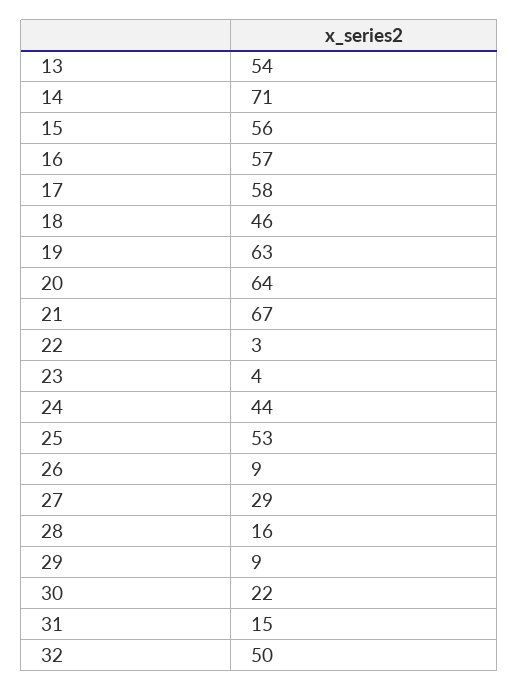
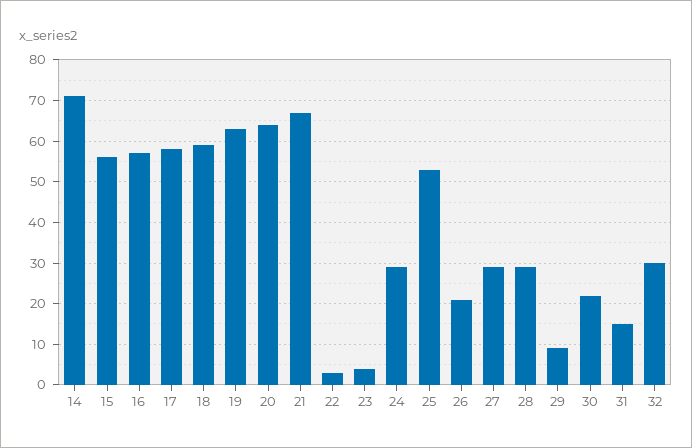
13: 54 -> none
18: 46 -> 60
24: 44 -> 30
26: 9 -> 20
28: 16 -> 30
32: 50 -> 30

